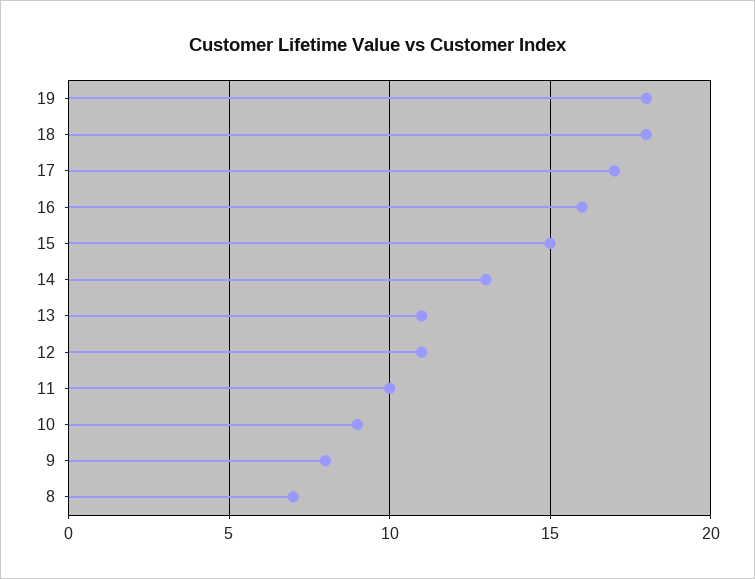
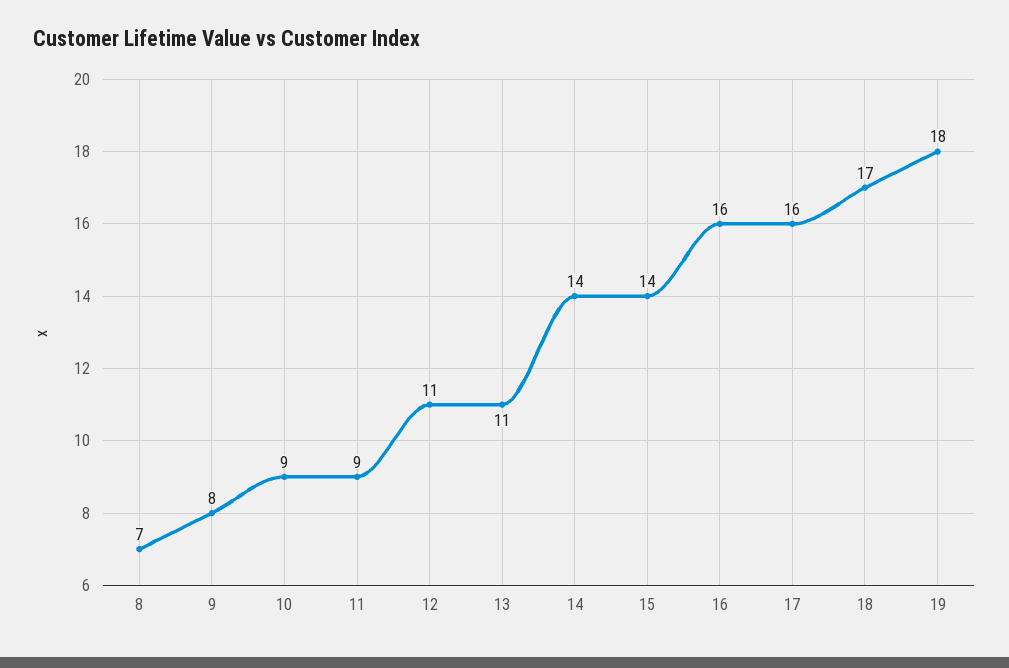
18: 18 -> 17
17: 17 -> 16
15: 15 -> 14
14: 13 -> 14
11: 10 -> 9

